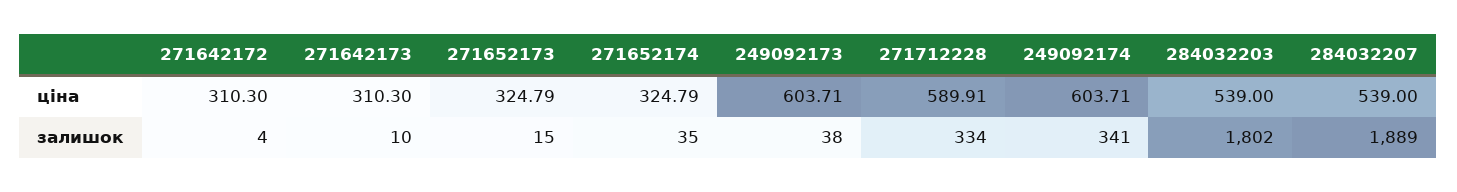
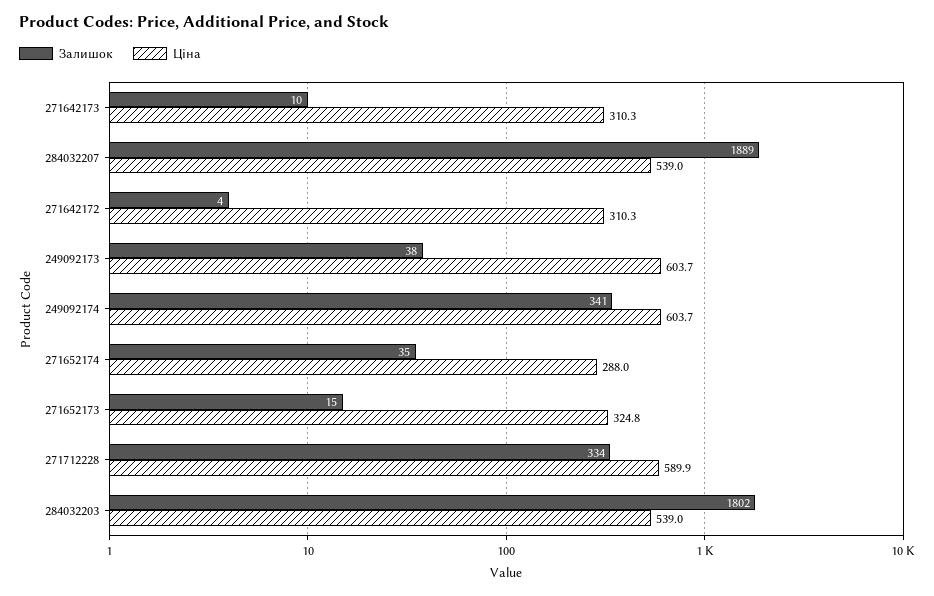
ціна, 271652174: 324.79 -> 288

